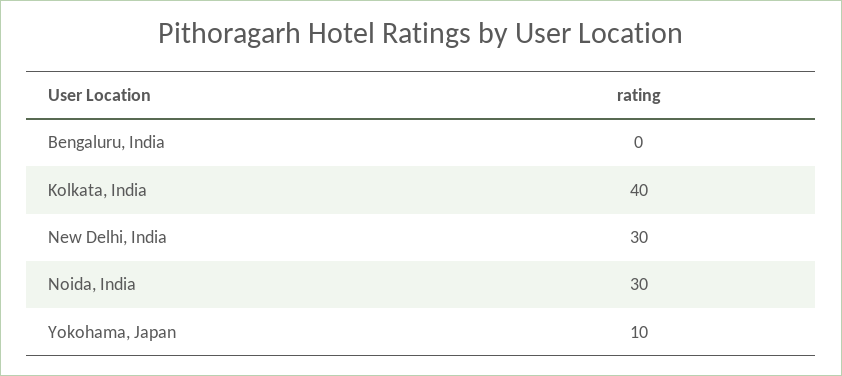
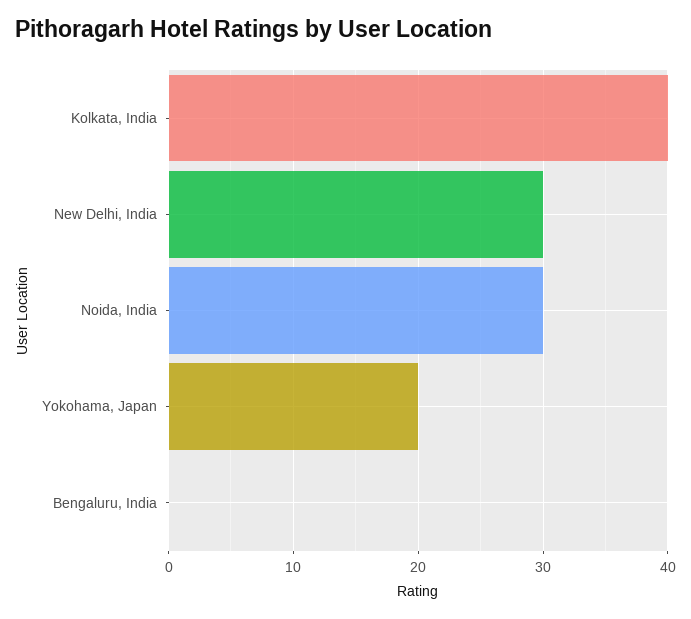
Yokohama, Japan: 10 -> 20

